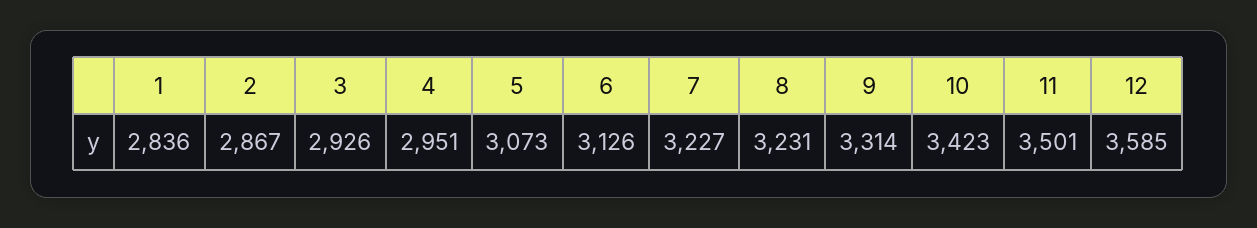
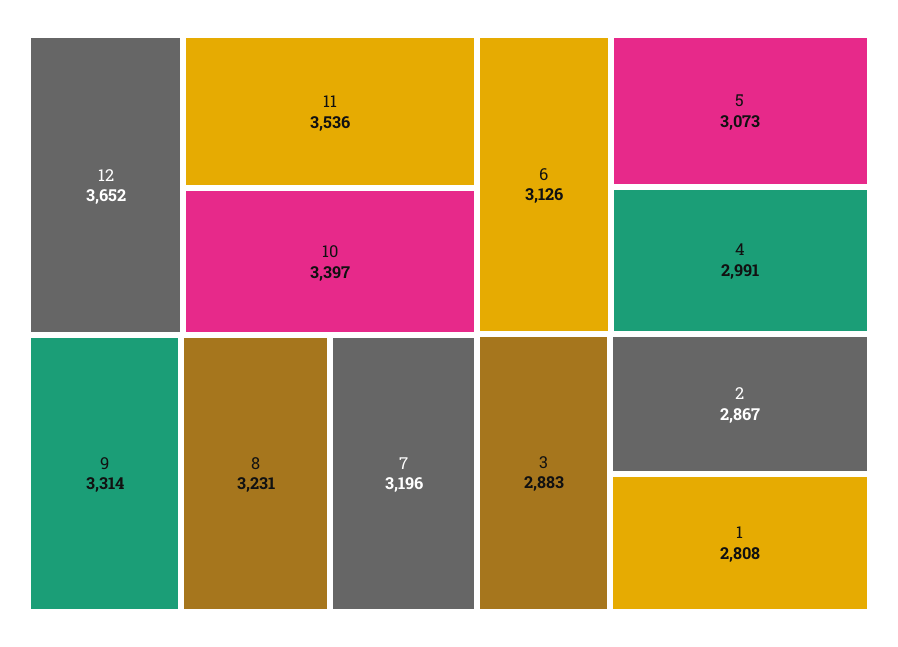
1: 2836 -> 2808
3: 2926 -> 2883
4: 2951 -> 2991
7: 3227 -> 3196
10: 3423 -> 3397
11: 3501 -> 3536
12: 3585 -> 3652

